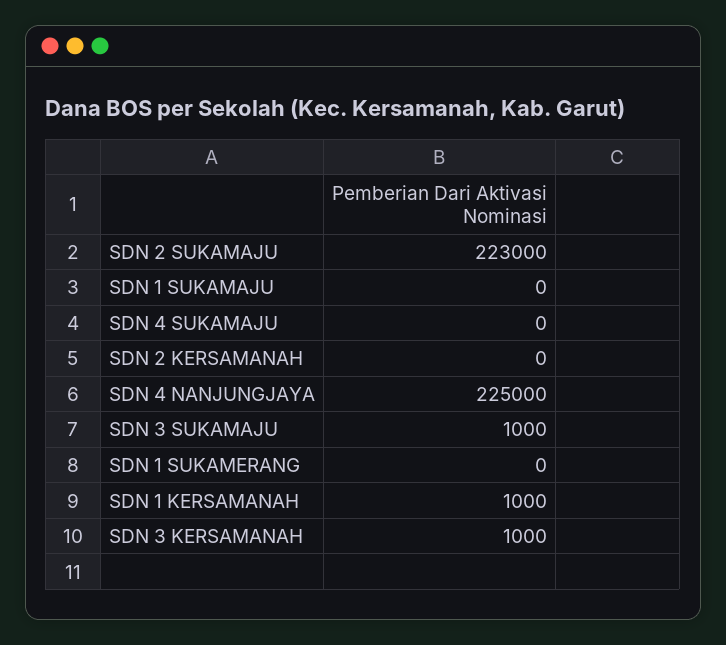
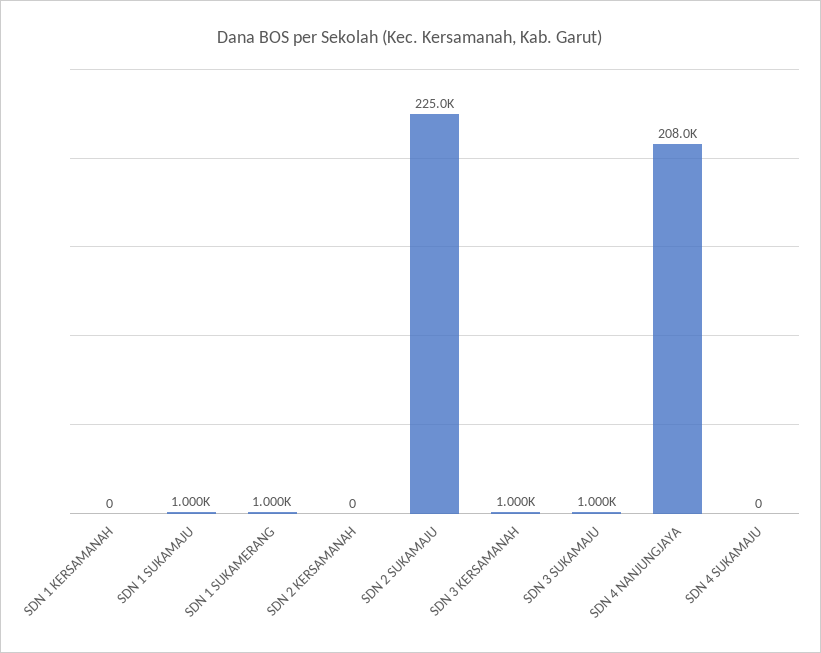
SDN 2 SUKAMAJU: 223000 -> 225000
SDN 1 SUKAMAJU: 0 -> 1000
SDN 4 NANJUNGJAYA: 225000 -> 208000
SDN 1 SUKAMERANG: 0 -> 1000
SDN 1 KERSAMANAH: 1000 -> 0

